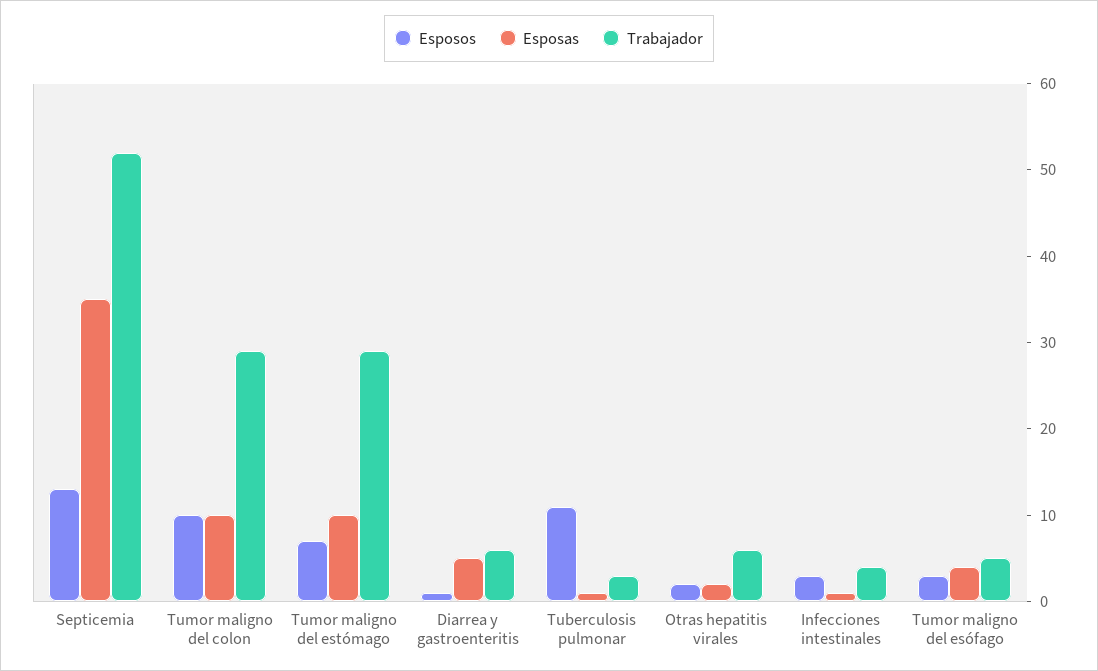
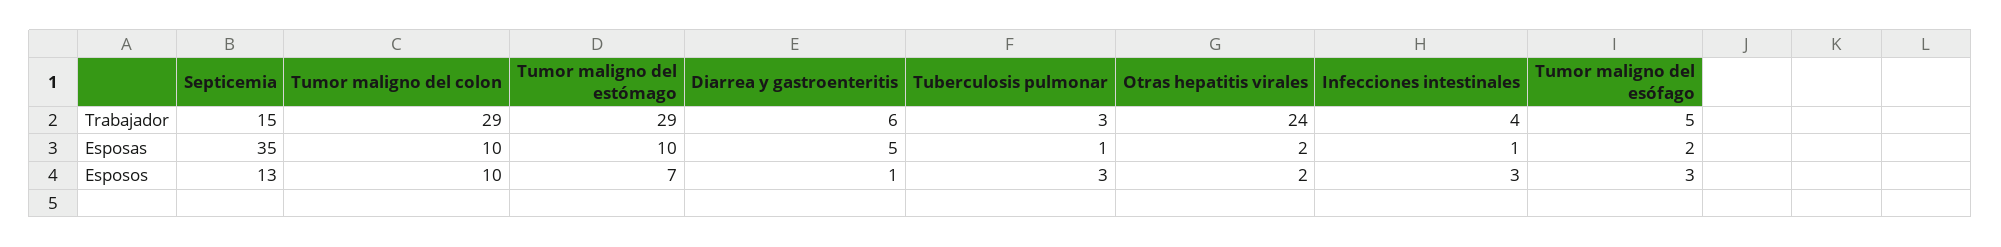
Trabajador, Septicemia: 52 -> 15
Esposos, Tuberculosis pulmonar: 11 -> 3
Trabajador, Otras hepatitis virales: 6 -> 24
Esposas, Tumor maligno del esófago: 4 -> 2

